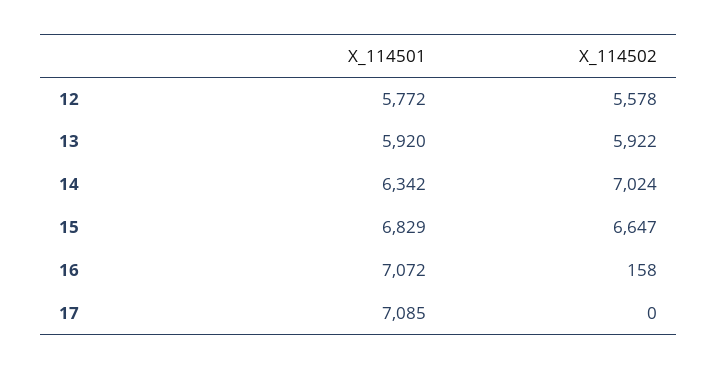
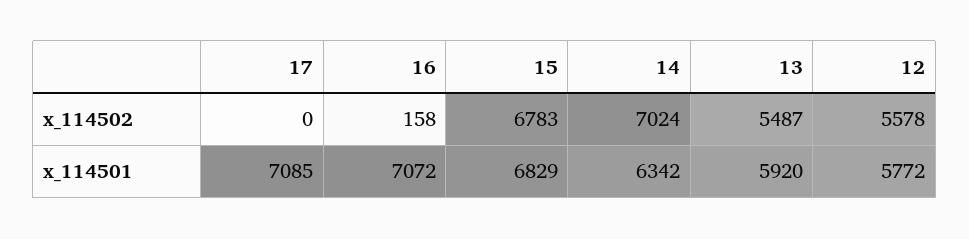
X_114502, 13: 5922 -> 5487
X_114502, 15: 6647 -> 6783

